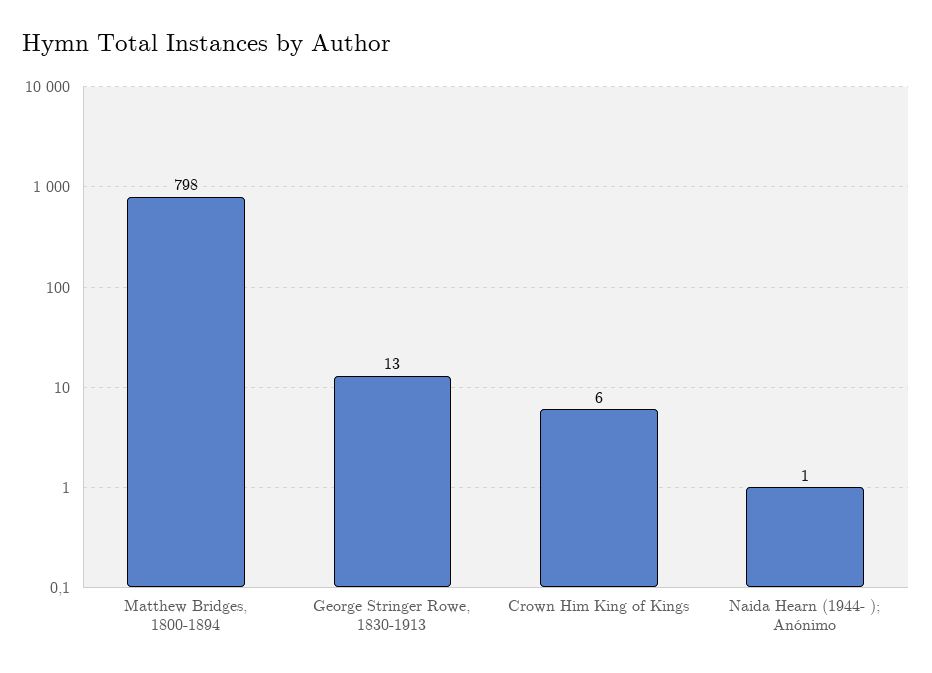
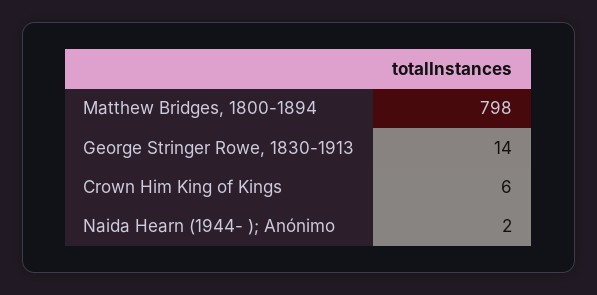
George Stringer Rowe, 1830-1913: 13 -> 14
Naida Hearn (1944- ); Anónimo: 1 -> 2

